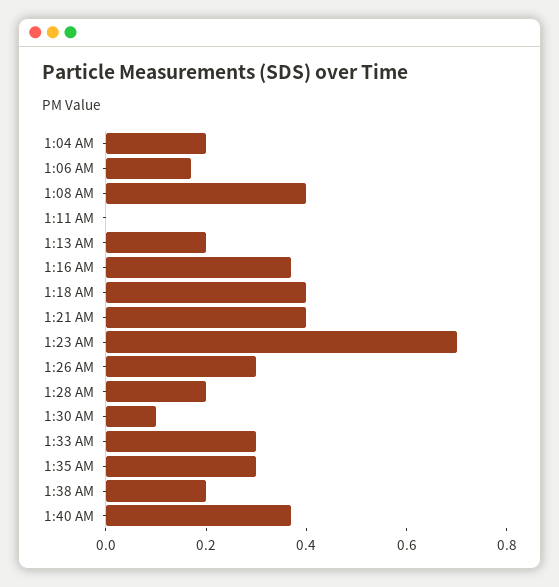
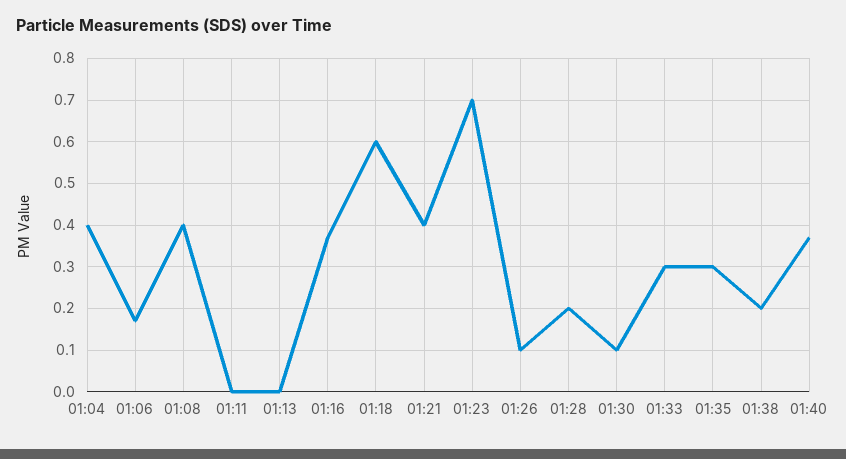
1:04 AM: 0.2 -> 0.4
1:13 AM: 0.2 -> 0
1:18 AM: 0.4 -> 0.6
1:26 AM: 0.3 -> 0.1

